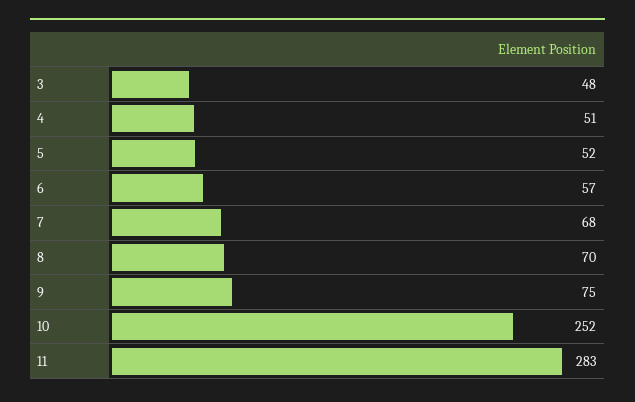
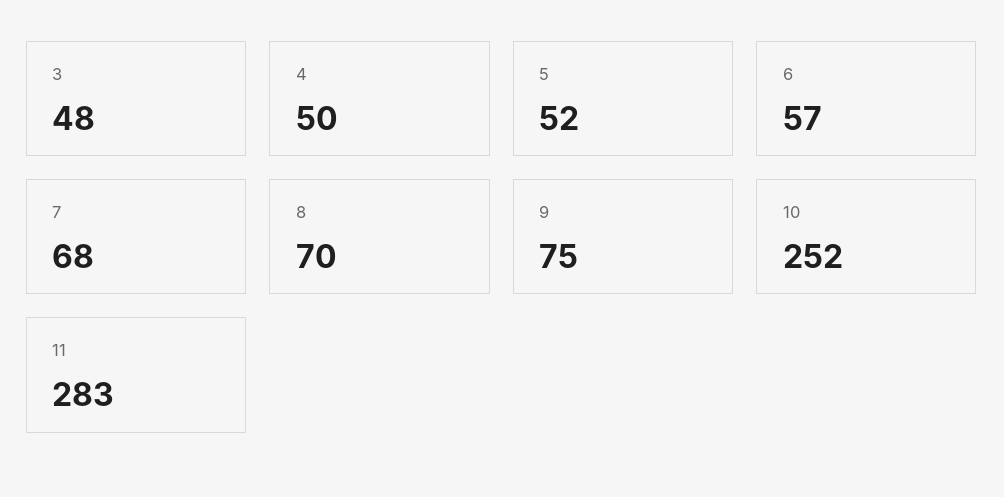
4: 51 -> 50

